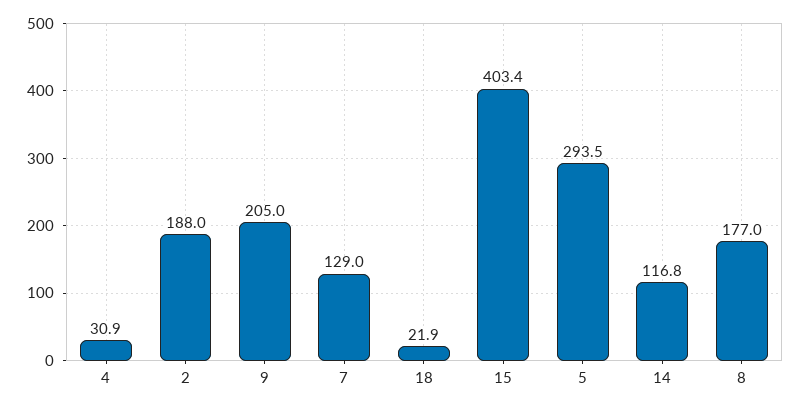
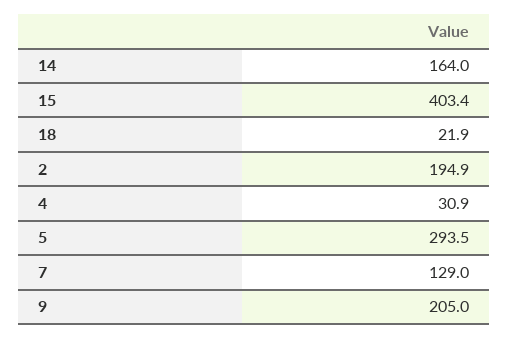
2: 188 -> 194.9
14: 116.8 -> 164
8: 177 -> none

